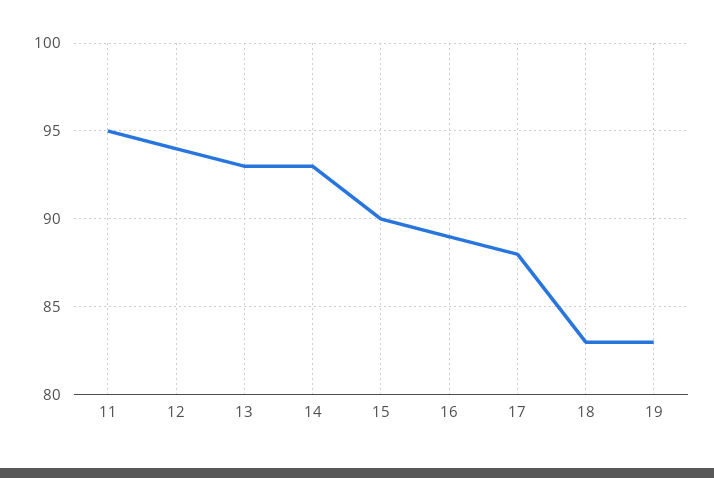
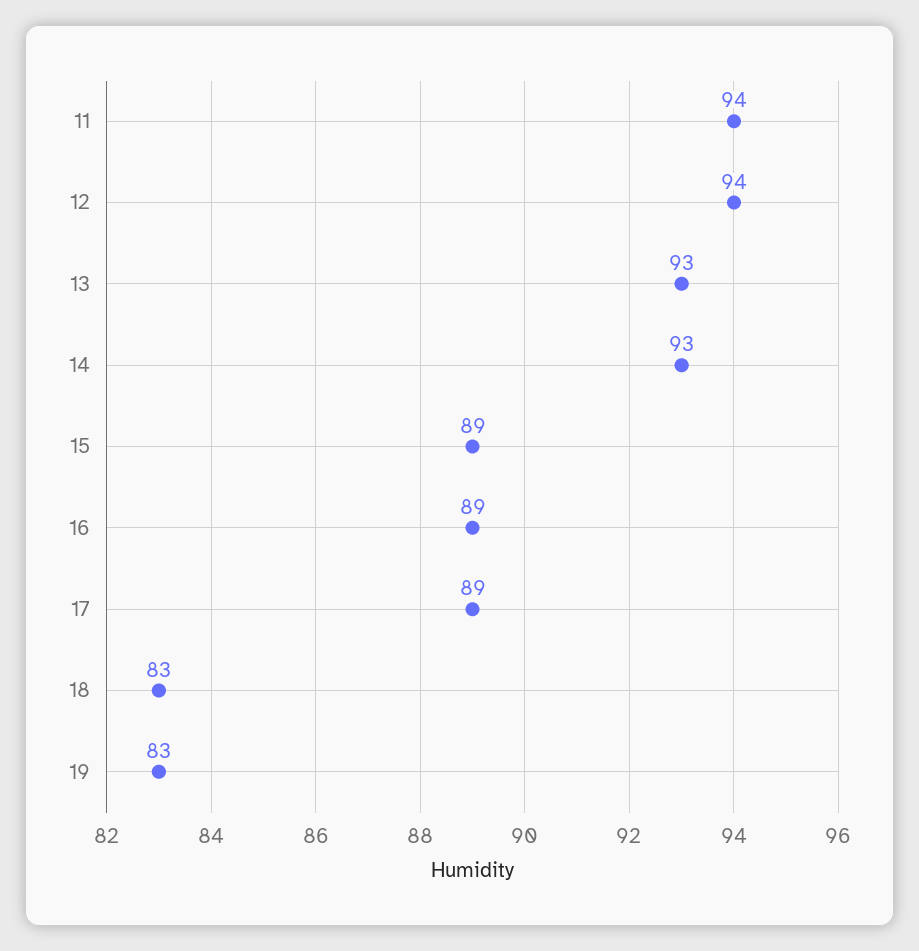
11: 95 -> 94
15: 90 -> 89
17: 88 -> 89

